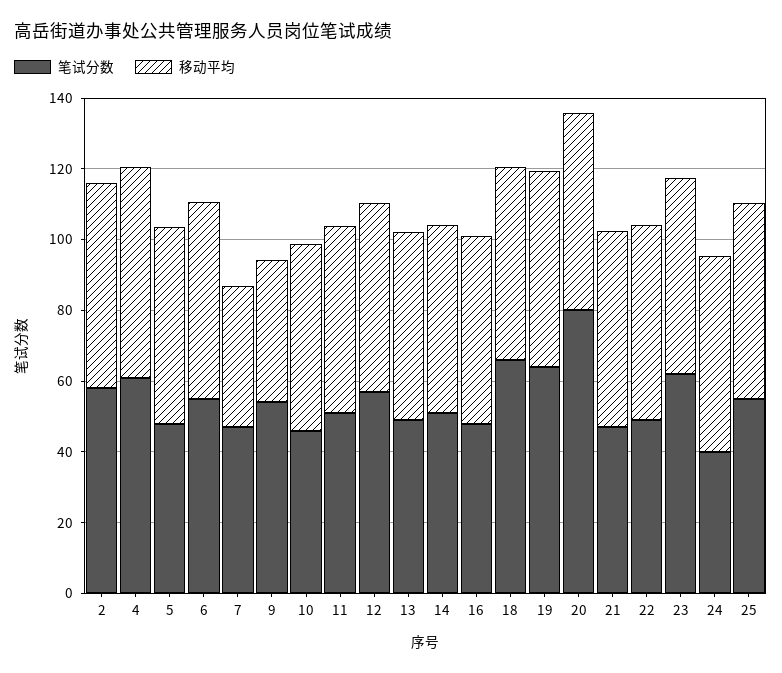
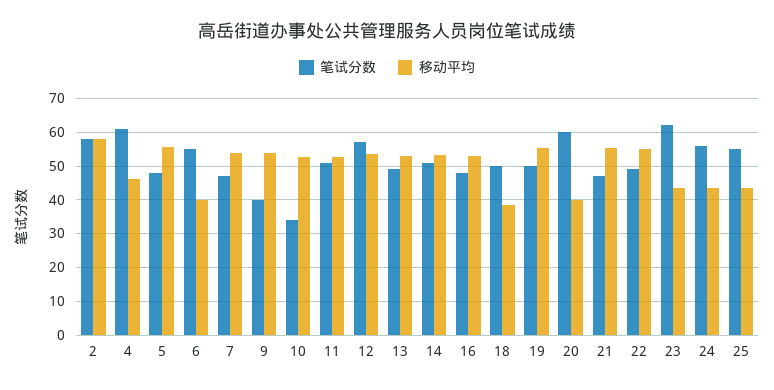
移动平均, 4: 60 -> 46
移动平均, 6: 55 -> 40
移动平均, 7: 40 -> 54
笔试分数, 9: 55 -> 40
移动平均, 9: 40 -> 54
笔试分数, 10: 45 -> 34
笔试分数, 18: 65 -> 50
移动平均, 18: 55 -> 38
笔试分数, 19: 65 -> 50
笔试分数, 20: 80 -> 60
移动平均, 20: 55 -> 40
移动平均, 23: 55 -> 44
笔试分数, 24: 40 -> 56
移动平均, 24: 55 -> 44
移动平均, 25: 55 -> 44

